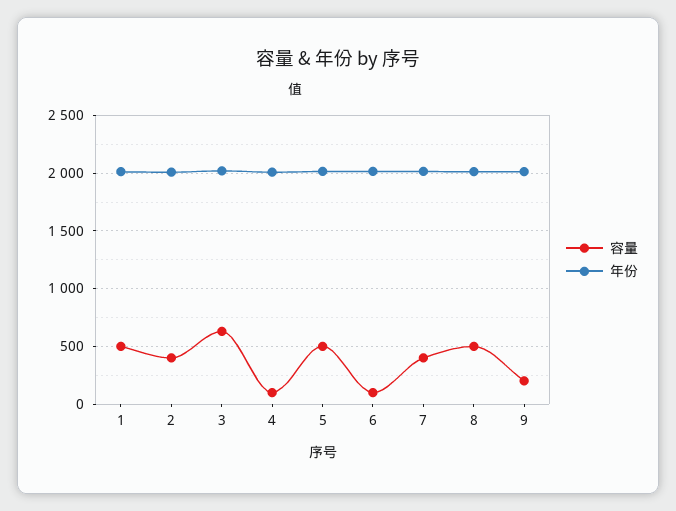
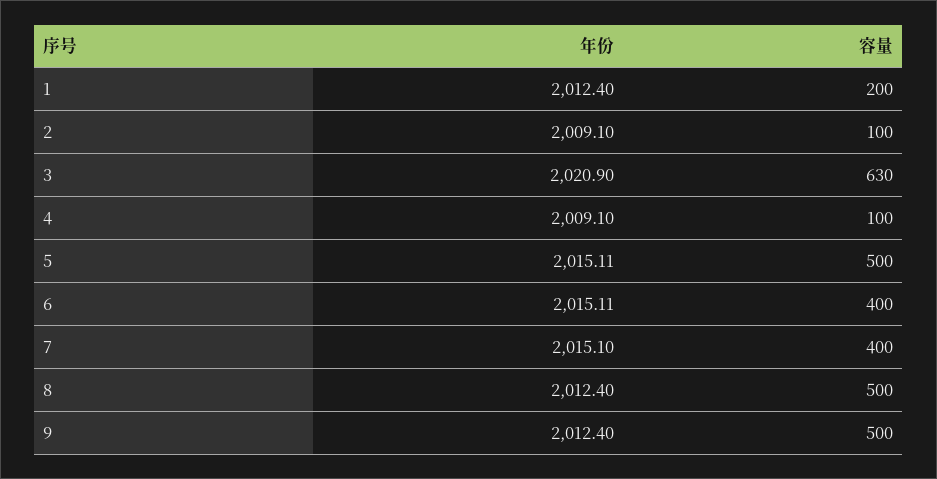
容量, 1: 500 -> 200
容量, 2: 400 -> 100
容量, 6: 100 -> 400
容量, 9: 200 -> 500

